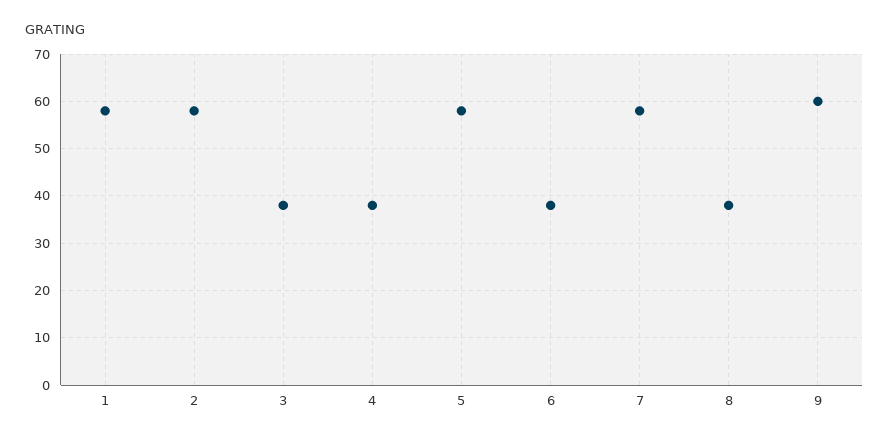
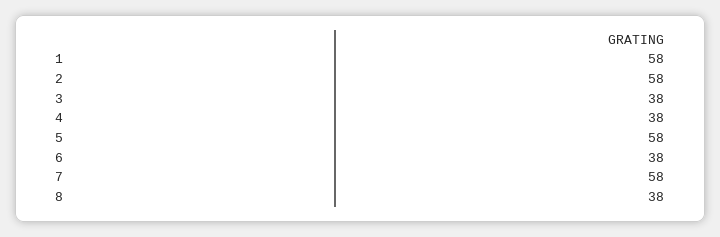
9: 60 -> none

